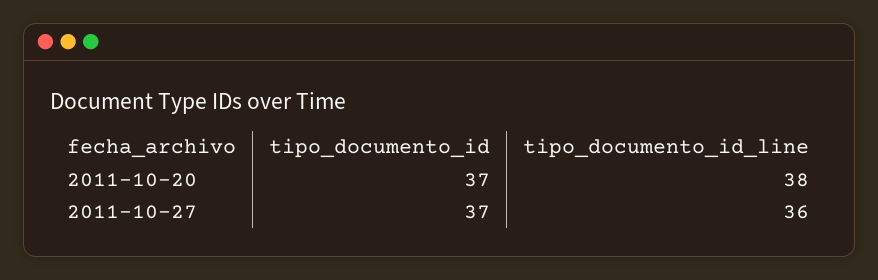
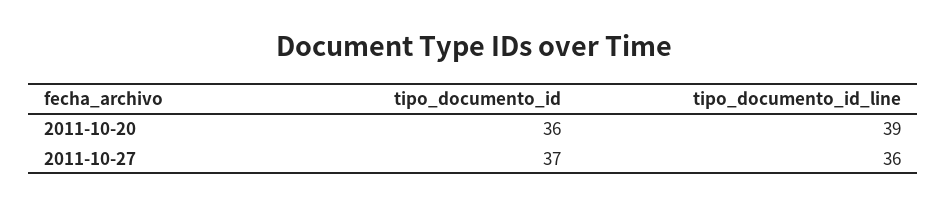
tipo_documento_id, 2011-10-20: 37 -> 36
tipo_documento_id_line, 2011-10-20: 38 -> 39

